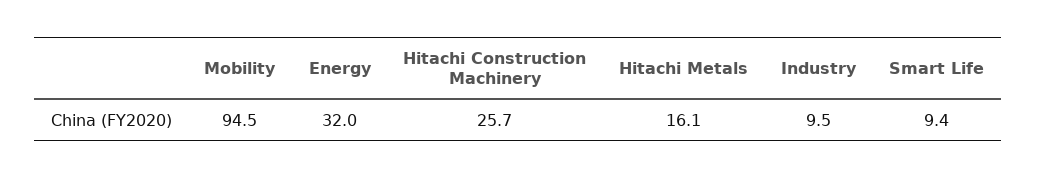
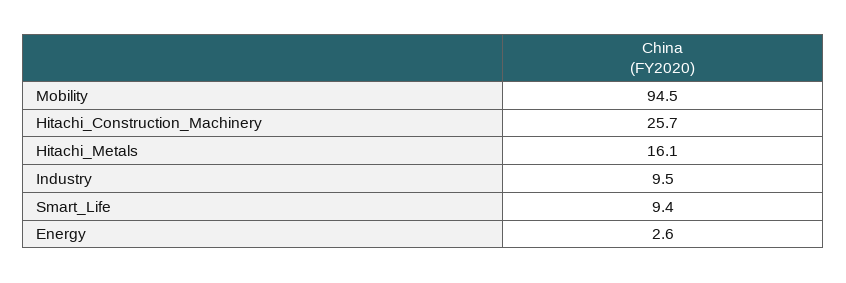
Energy: 32 -> 2.6

